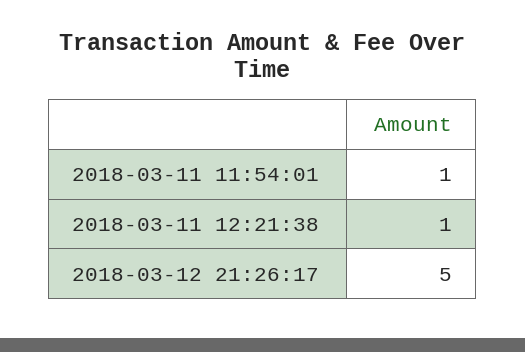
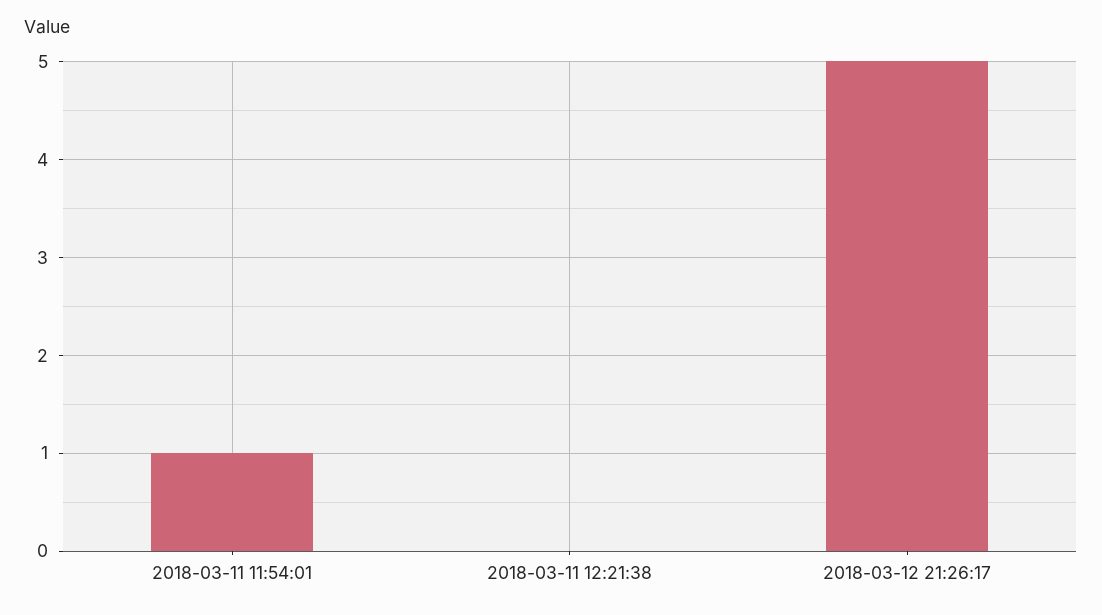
2018-03-11 12:21:38: 1 -> 0

